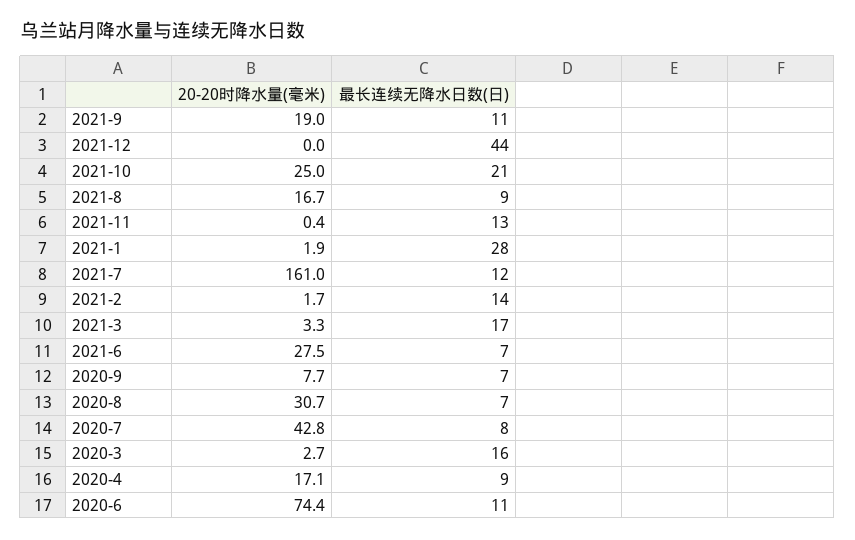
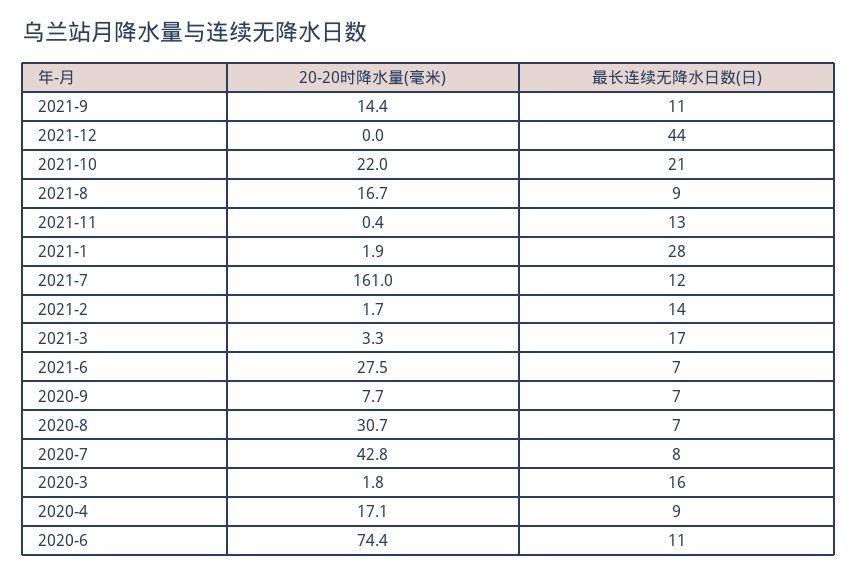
20-20时降水量(毫米), 2021-9: 19 -> 14.4
20-20时降水量(毫米), 2021-10: 25 -> 22
20-20时降水量(毫米), 2020-3: 2.7 -> 1.8

